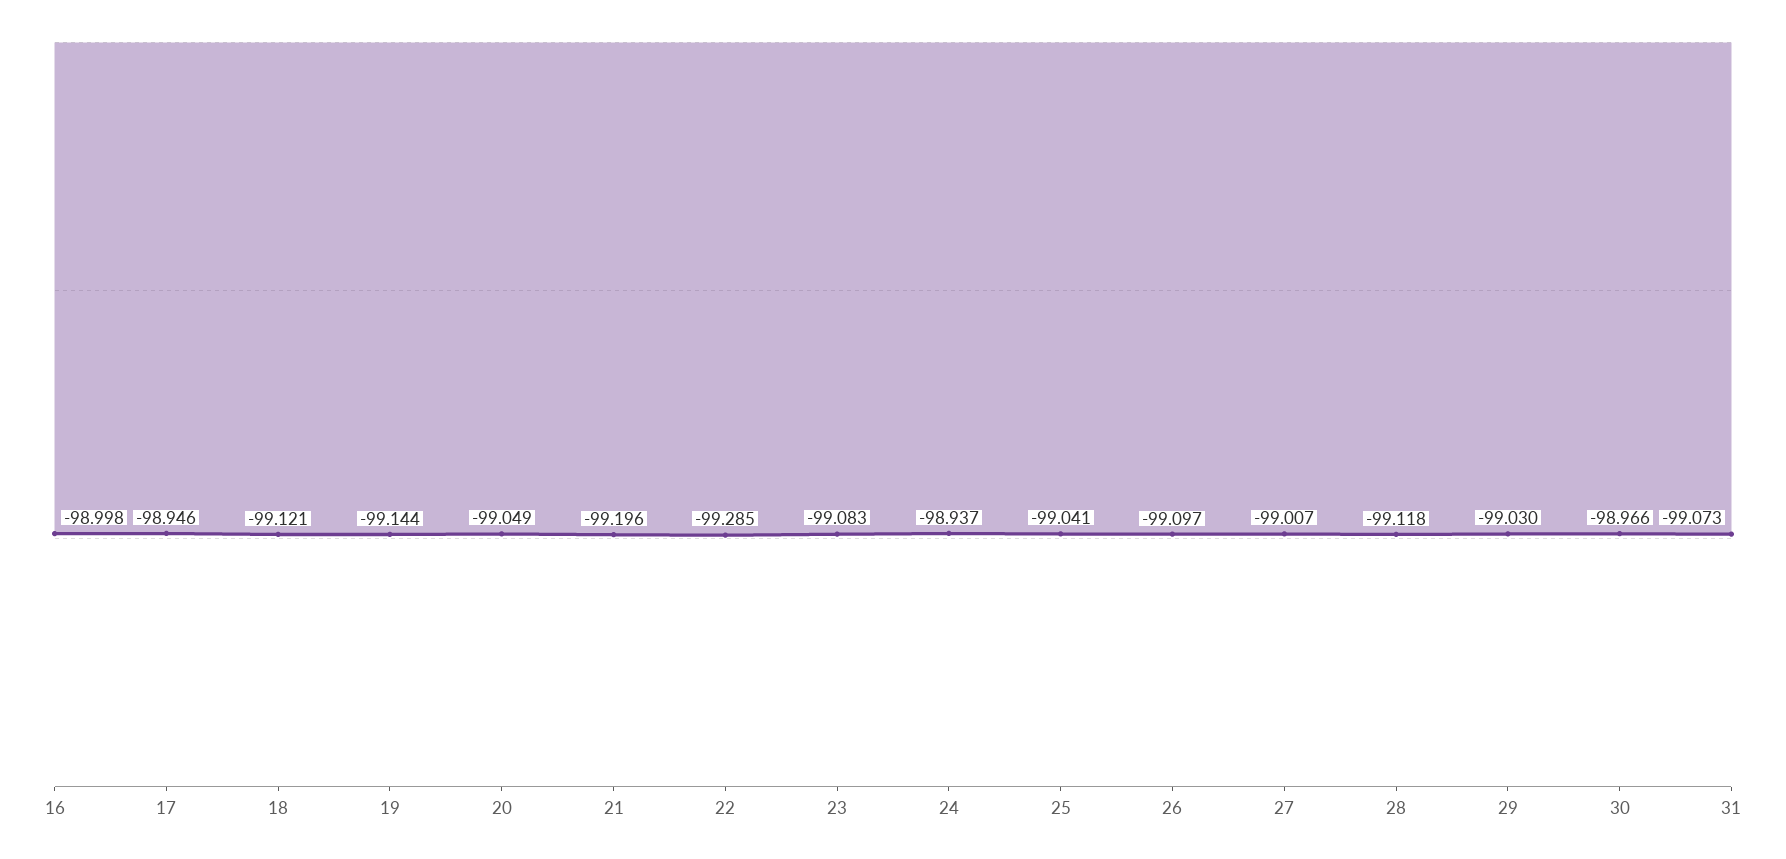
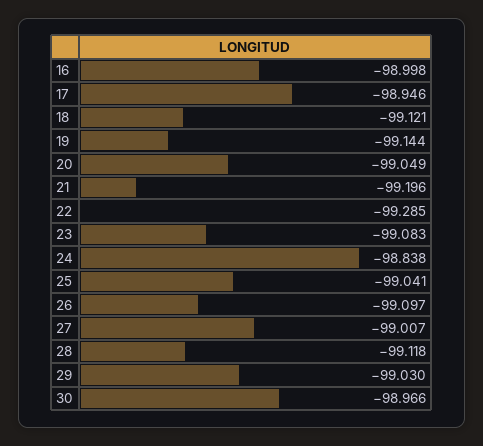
24: -98.937 -> -98.838
31: -99.073 -> none

